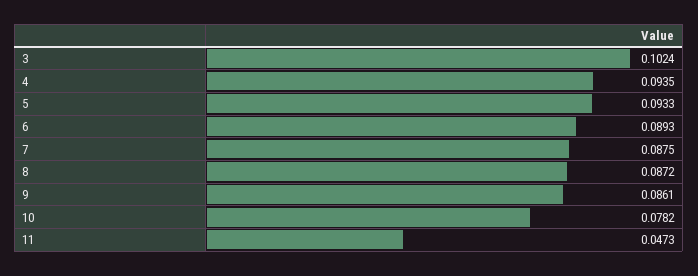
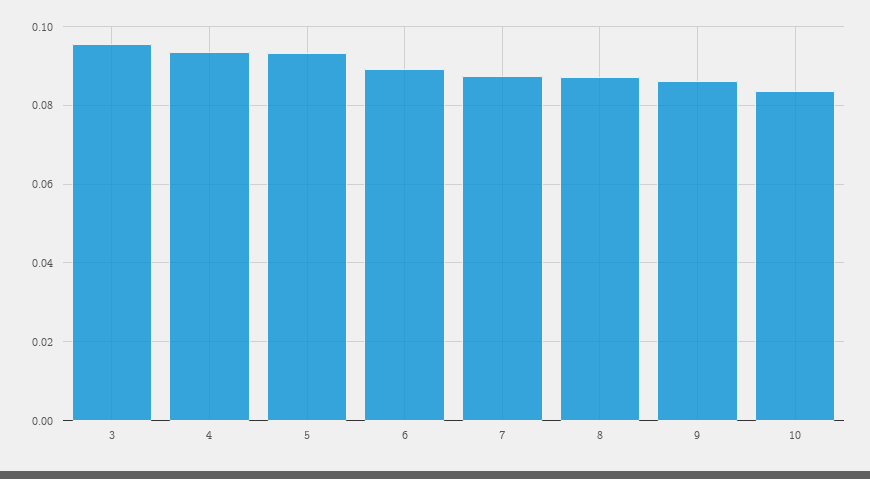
3: 0.1024 -> 0.096
10: 0.0782 -> 0.084
11: 0.0473 -> none

